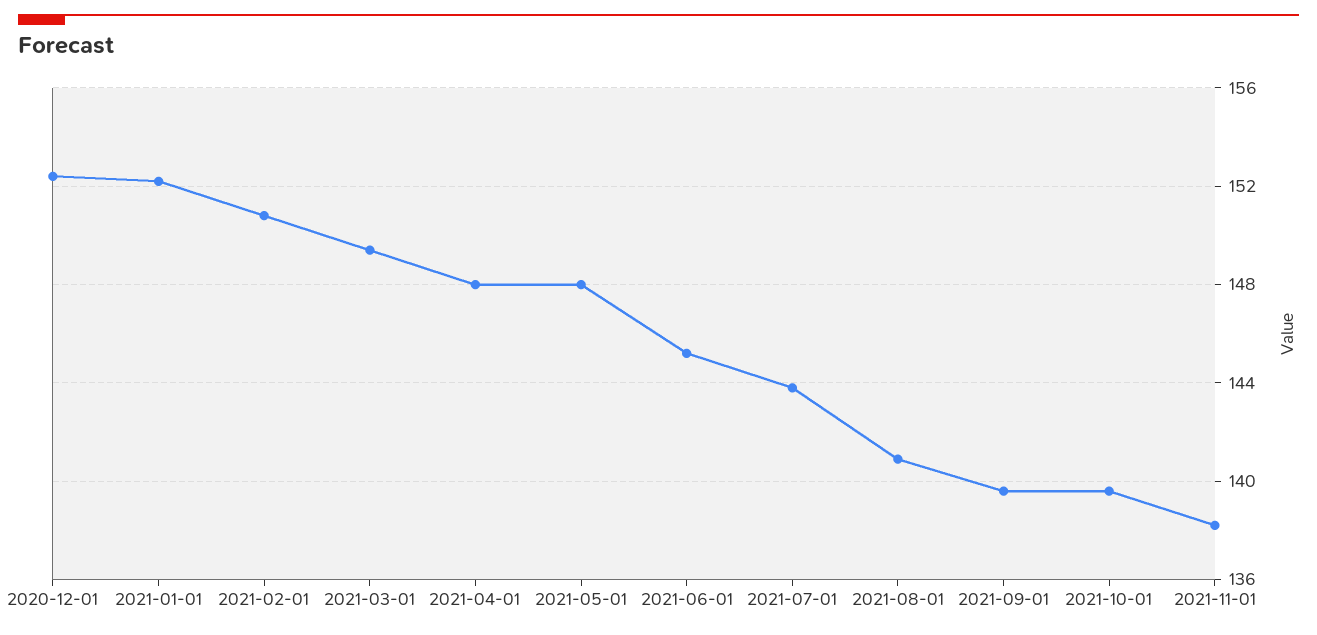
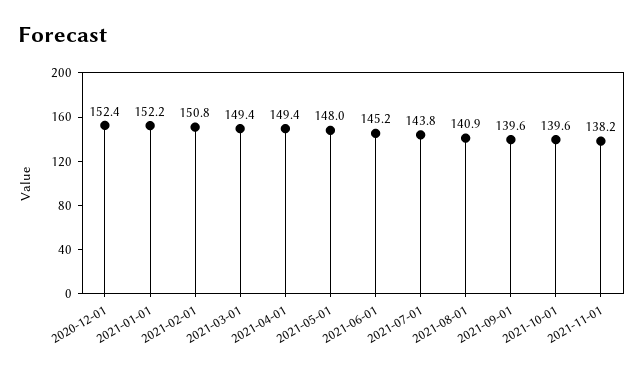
2021-04-01: 148 -> 149.4

